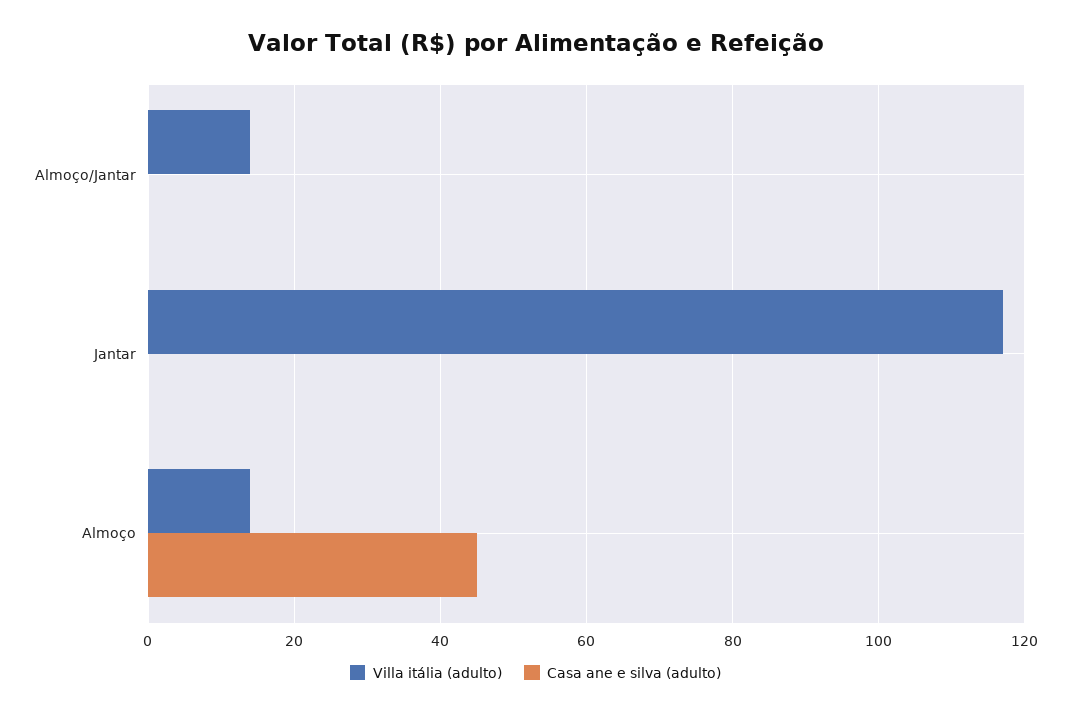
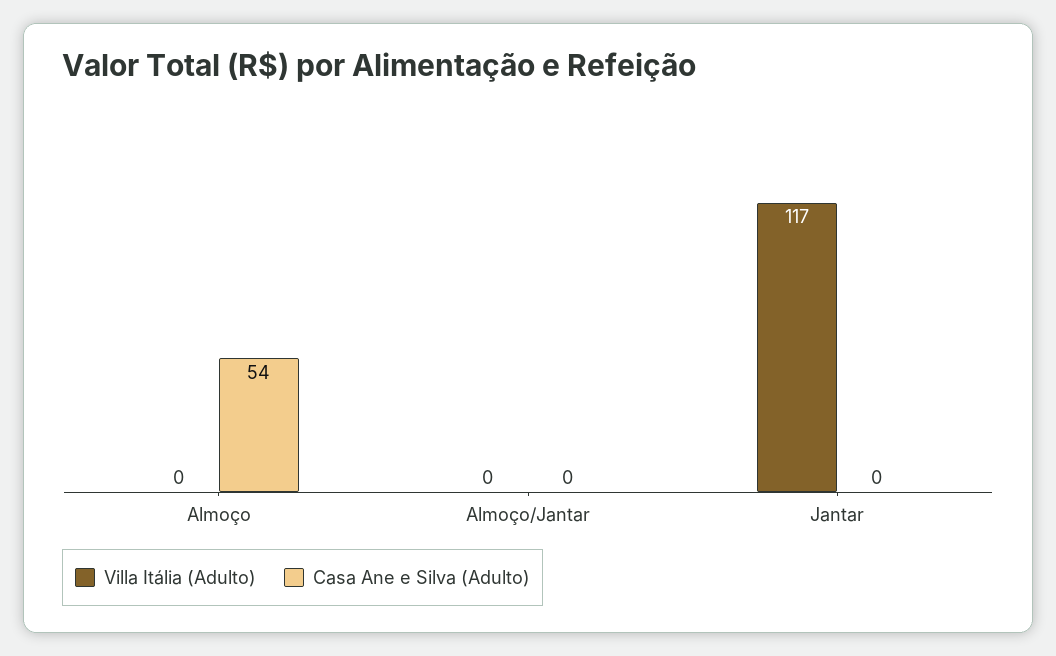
Villa itália (adulto), Almoço/Jantar: 15 -> 0
Villa itália (adulto), Almoço: 15 -> 0
Casa ane e silva (adulto), Almoço: 45 -> 54

